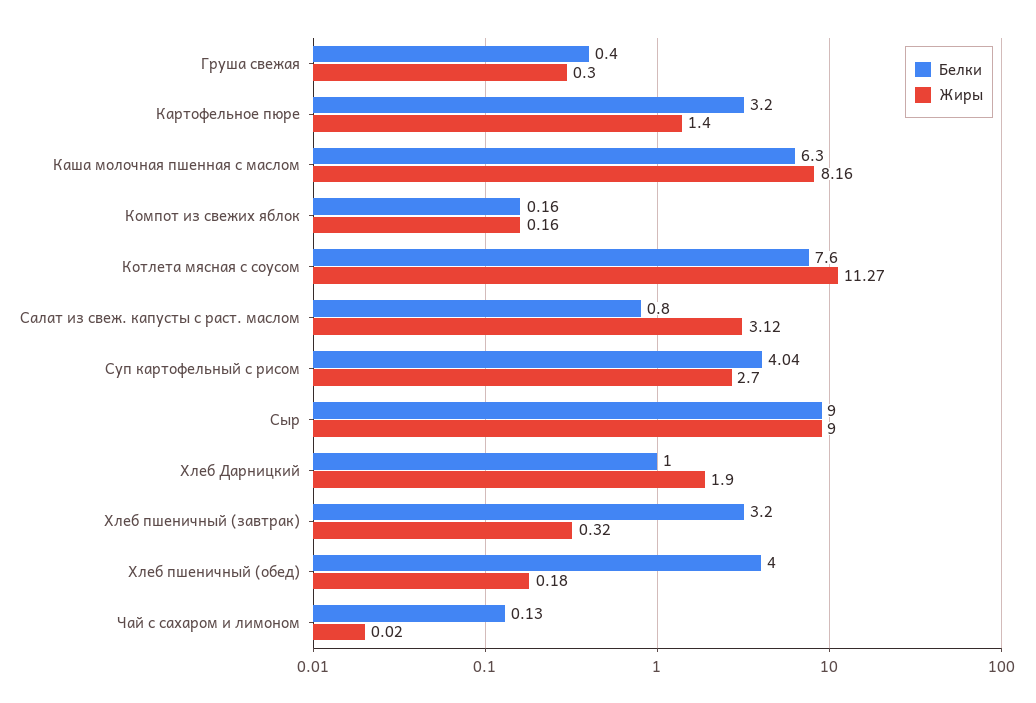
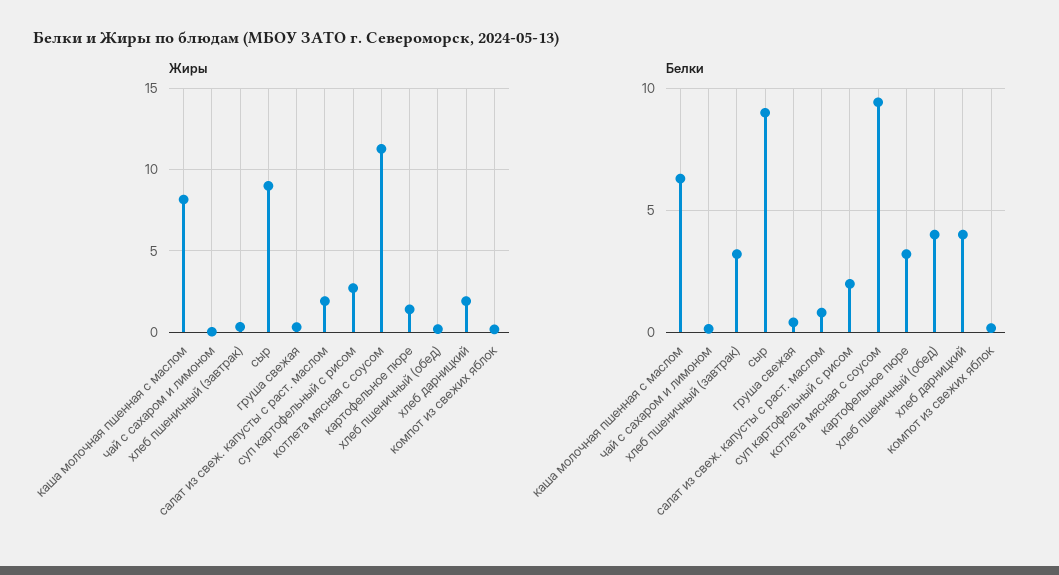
Белки, Котлета мясная с соусом: 7.6 -> 9.5
Жиры, Салат из свеж. капусты с раст. маслом: 3.12 -> 2
Белки, Суп картофельный с рисом: 4.04 -> 2
Белки, Хлеб Дарницкий: 1 -> 4

